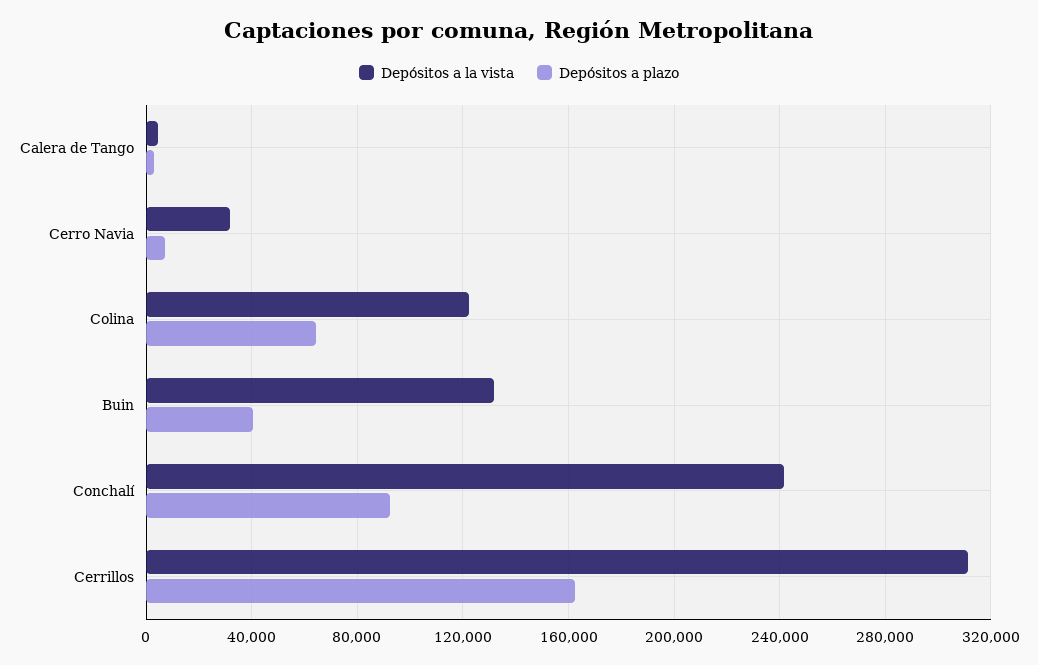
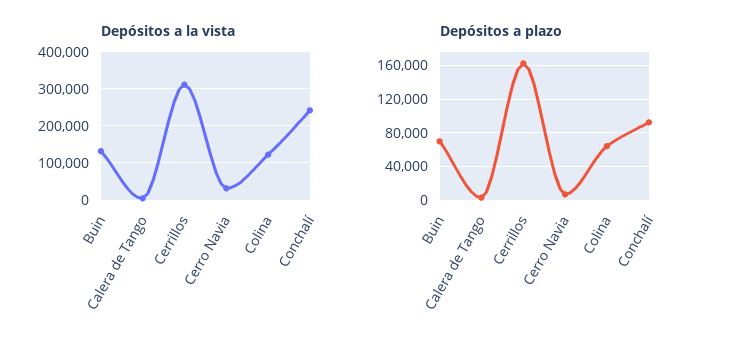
Depósitos a plazo, Buin: 40000 -> 70000

